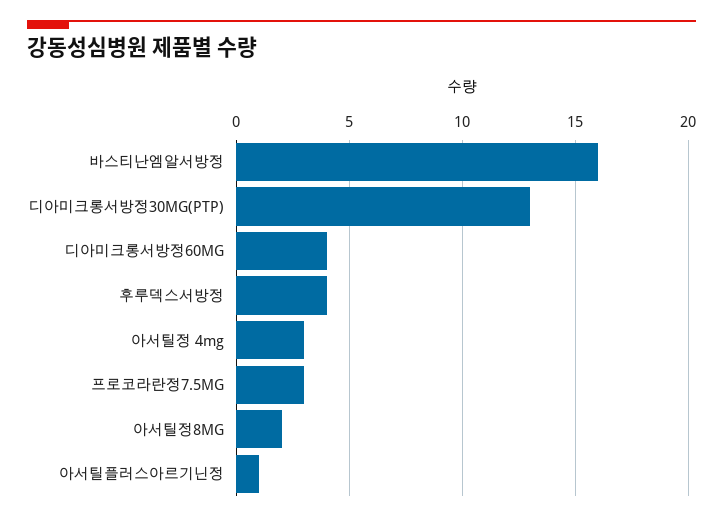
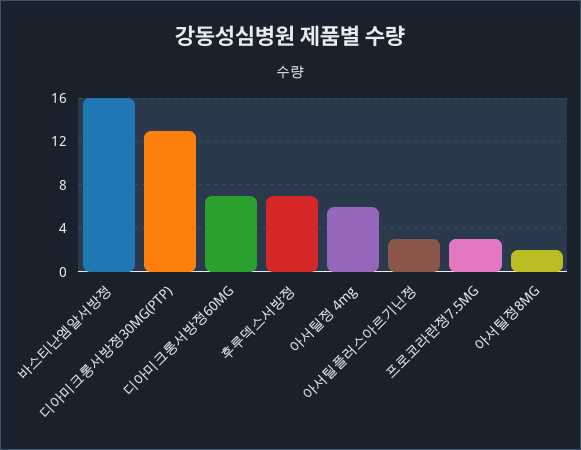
디아미크롱서방정60MG: 4 -> 7
후루덱스서방정: 4 -> 7
아서틸정 4mg: 3 -> 6
아서틸플러스아르기닌정: 1 -> 3

